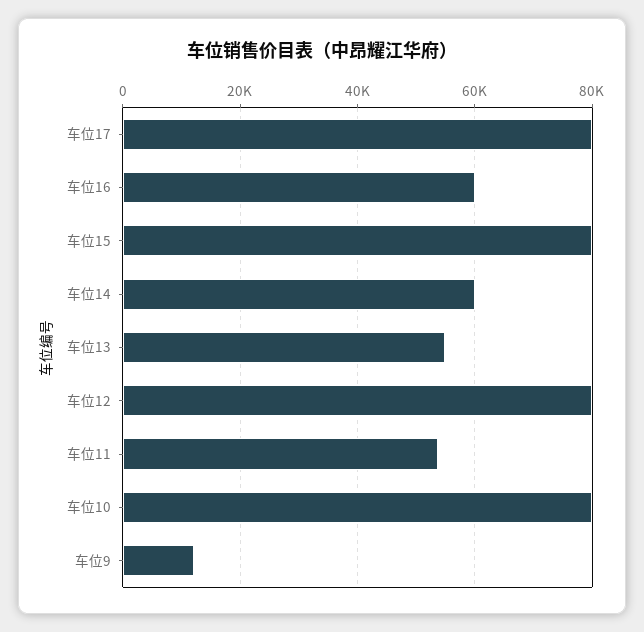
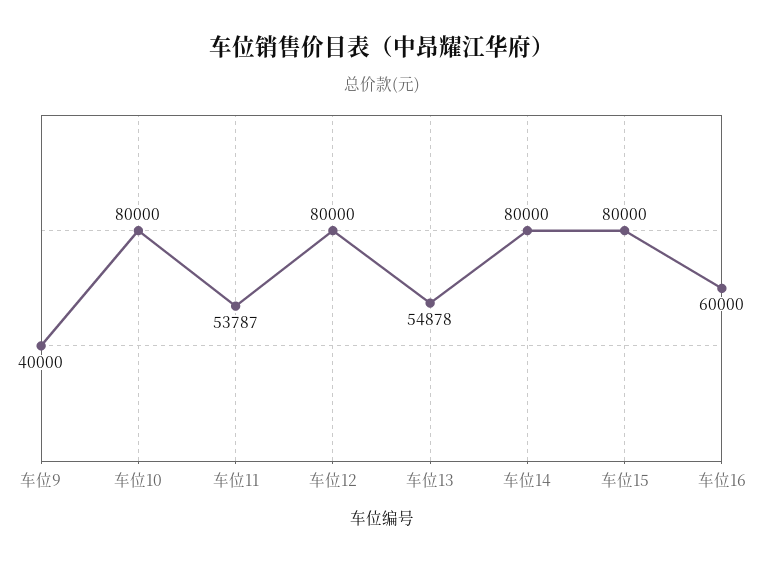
车位17: 80000 -> none
车位14: 60000 -> 80000
车位9: 12000 -> 40000

